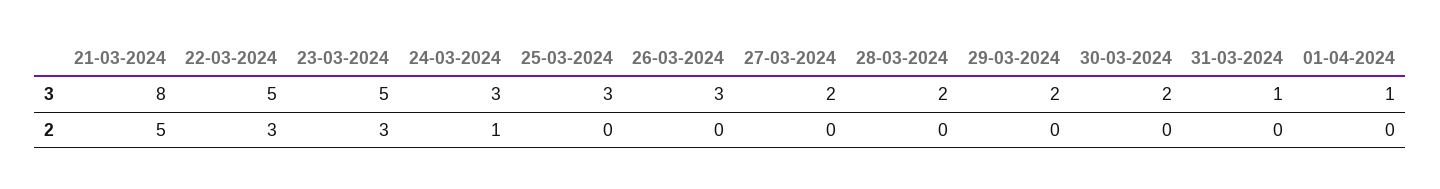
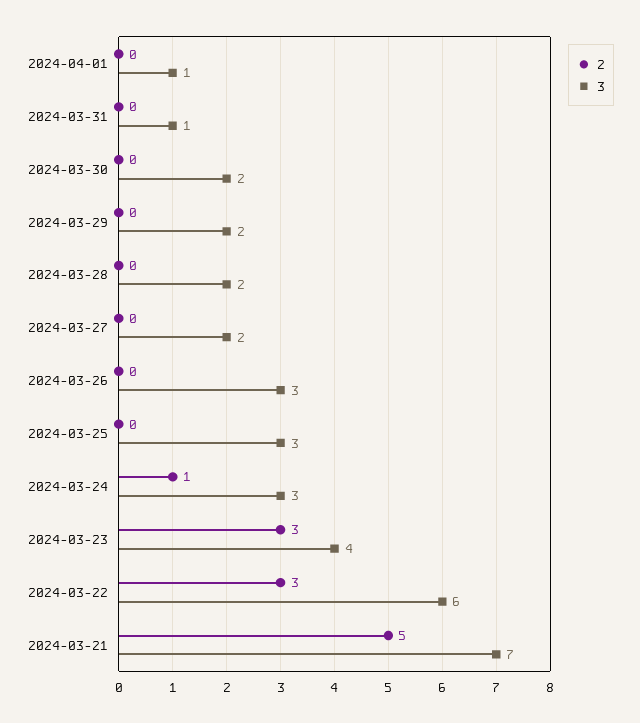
3, 21-03-2024: 8 -> 7
3, 22-03-2024: 5 -> 6
3, 23-03-2024: 5 -> 4

